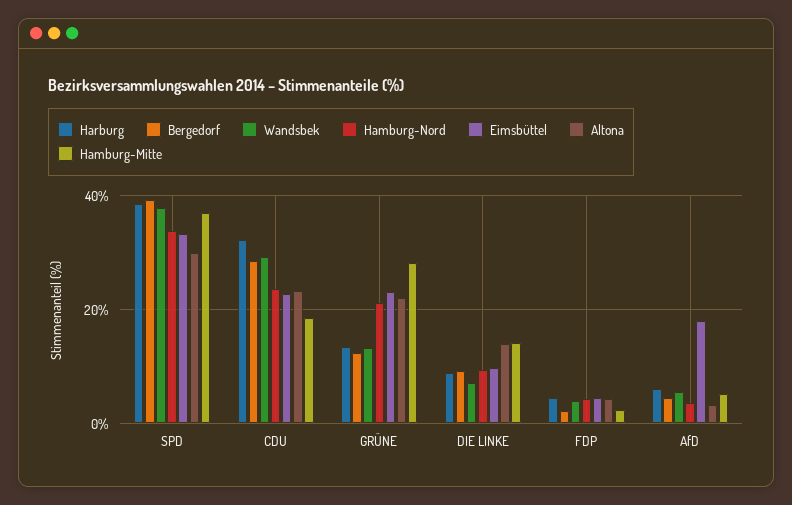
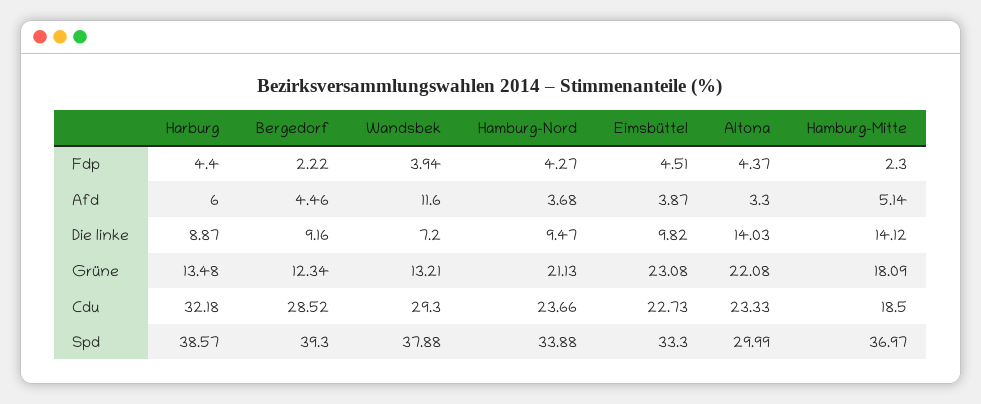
Hamburg-Mitte, GRÜNE: 28 -> 18.09
Wandsbek, AfD: 6 -> 11.6
Eimsbüttel, AfD: 18 -> 3.87

